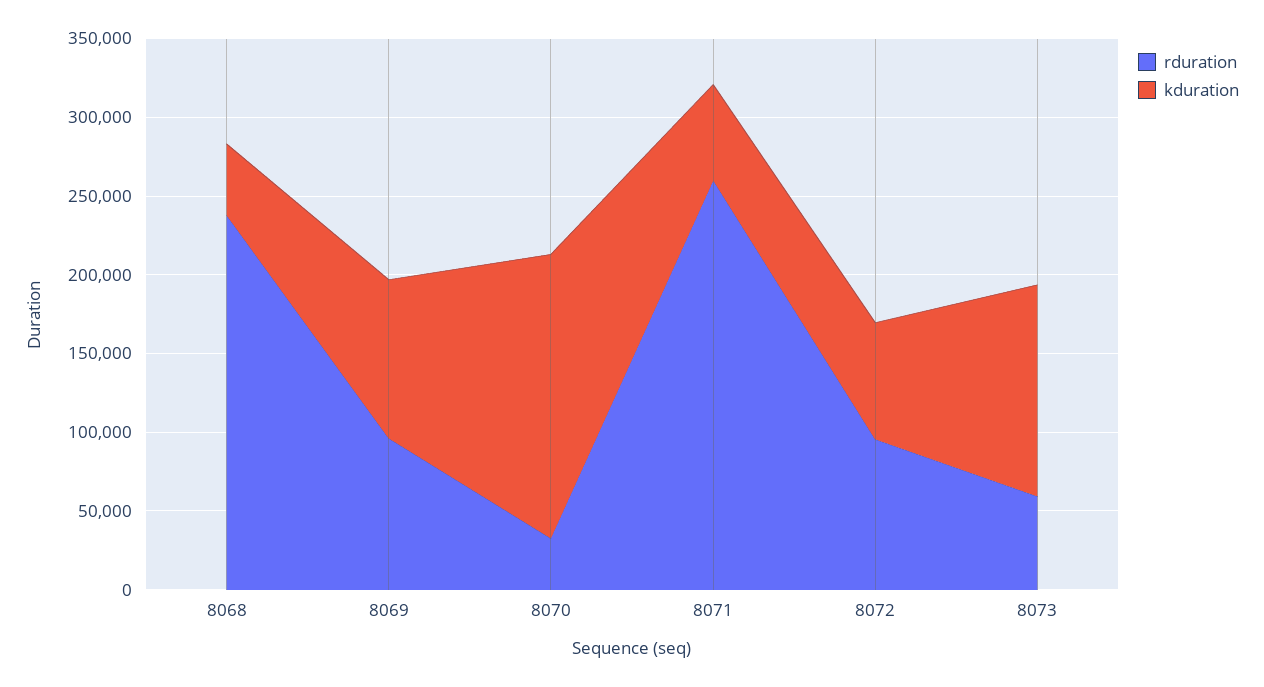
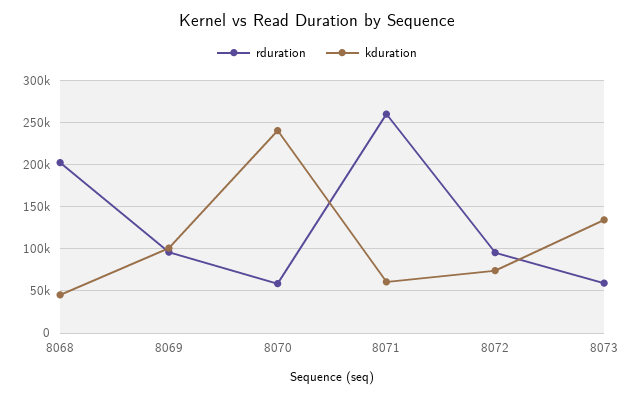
rduration, 8068: 240000 -> 200000
rduration, 8070: 30000 -> 60000
kduration, 8070: 180000 -> 240000

